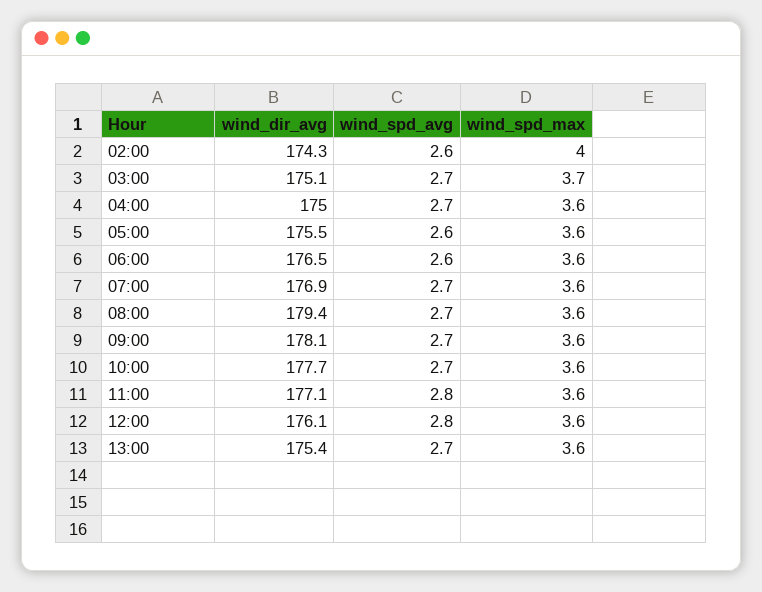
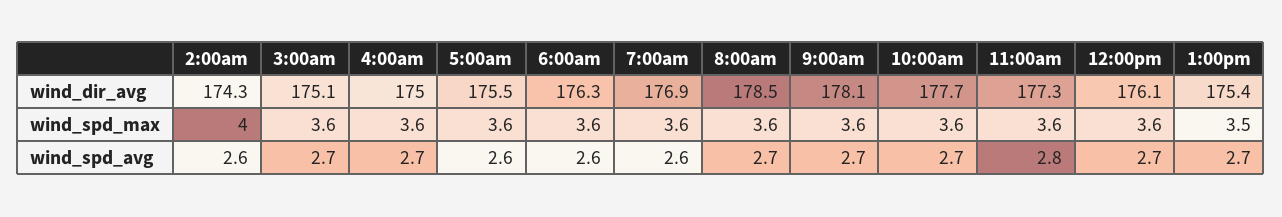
wind_spd_max, 03:00: 3.7 -> 3.6
wind_dir_avg, 06:00: 176.5 -> 176.3
wind_spd_avg, 07:00: 2.7 -> 2.6
wind_dir_avg, 08:00: 179.4 -> 178.5
wind_dir_avg, 11:00: 177.1 -> 177.3
wind_spd_avg, 12:00: 2.8 -> 2.7
wind_spd_max, 13:00: 3.6 -> 3.5

